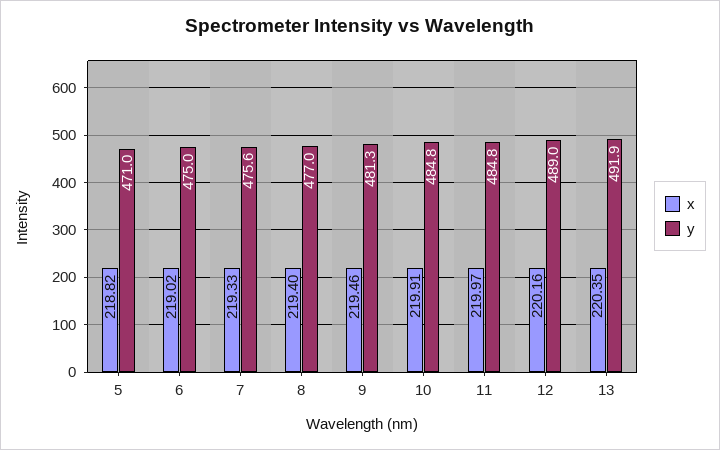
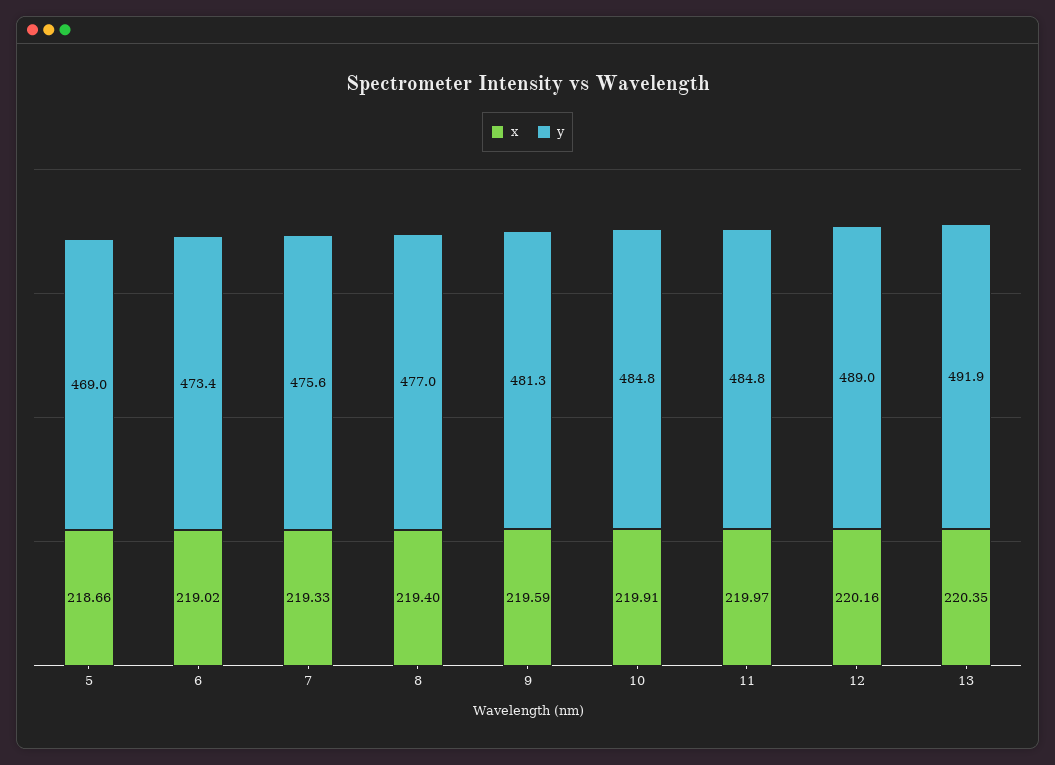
x, 5: 218.82 -> 218.66
y, 5: 471 -> 469
y, 6: 475 -> 473.4
x, 9: 219.46 -> 219.59

